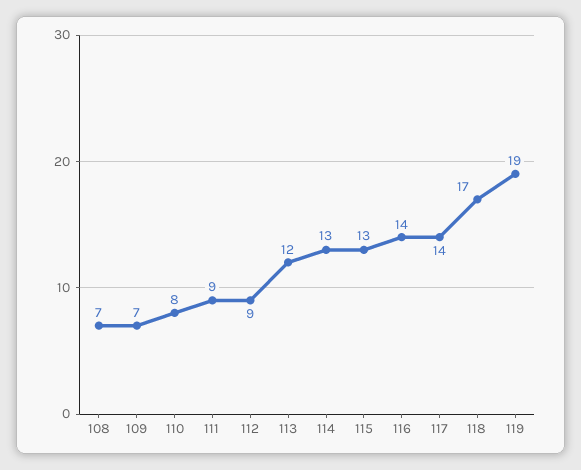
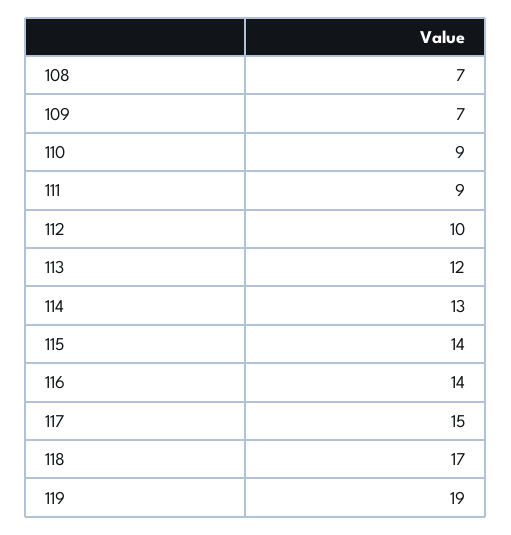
110: 8 -> 9
112: 9 -> 10
115: 13 -> 14
117: 14 -> 15

